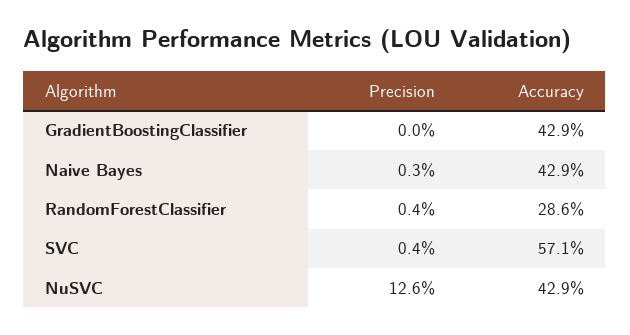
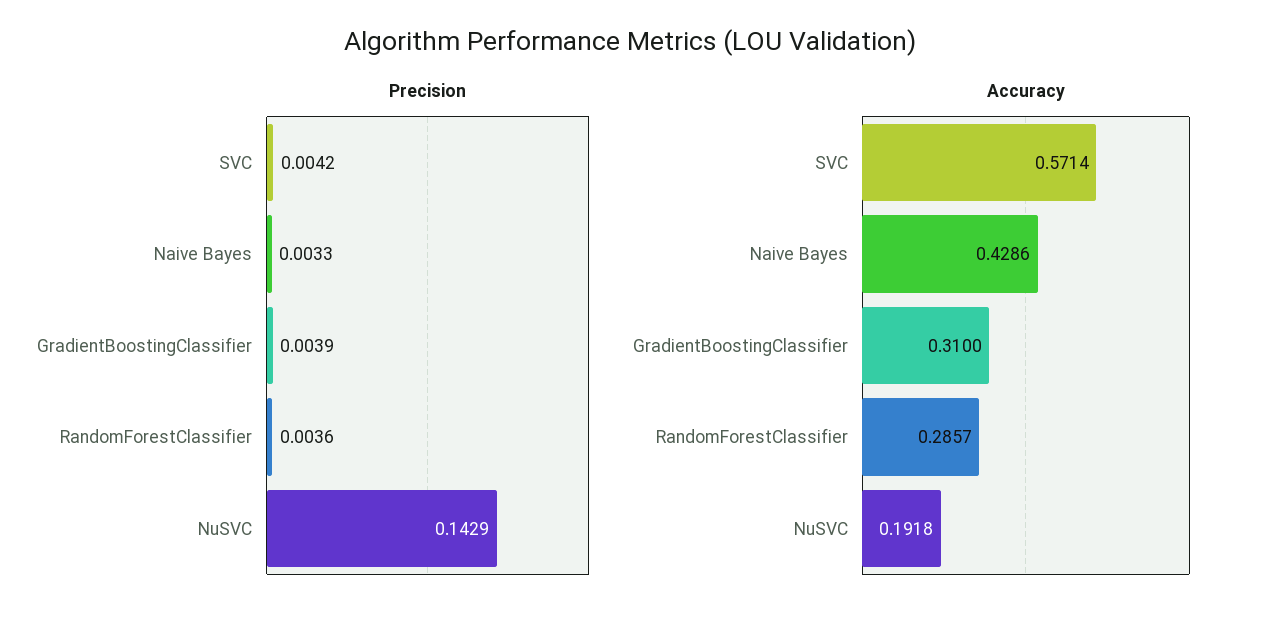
Precision, GradientBoostingClassifier: 0 -> 0.0039
Accuracy, GradientBoostingClassifier: 0.429 -> 0.31
Precision, NuSVC: 0.126 -> 0.1429
Accuracy, NuSVC: 0.429 -> 0.1918

